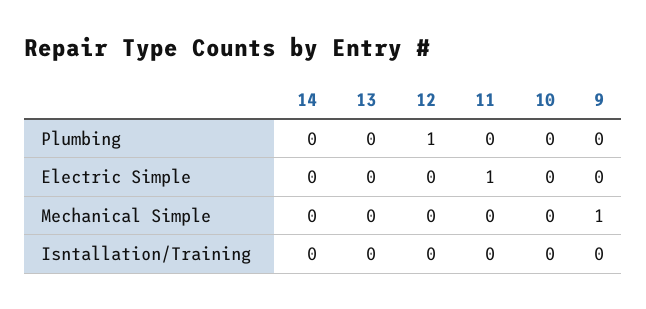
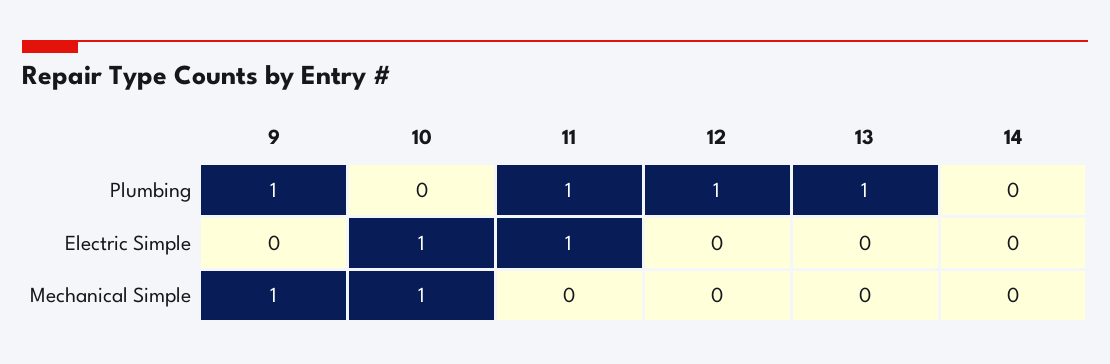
13, Plumbing: 0 -> 1
11, Plumbing: 0 -> 1
9, Plumbing: 0 -> 1
10, Electric Simple: 0 -> 1
10, Mechanical Simple: 0 -> 1
14, Isntallation/Training: 0 -> none
13, Isntallation/Training: 0 -> none
12, Isntallation/Training: 0 -> none
11, Isntallation/Training: 0 -> none
10, Isntallation/Training: 0 -> none
9, Isntallation/Training: 0 -> none

